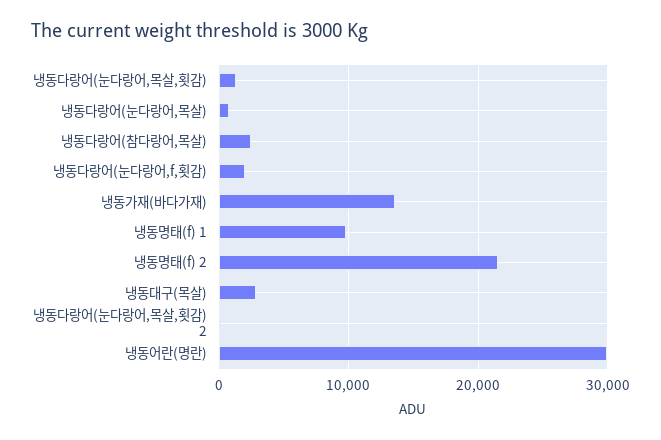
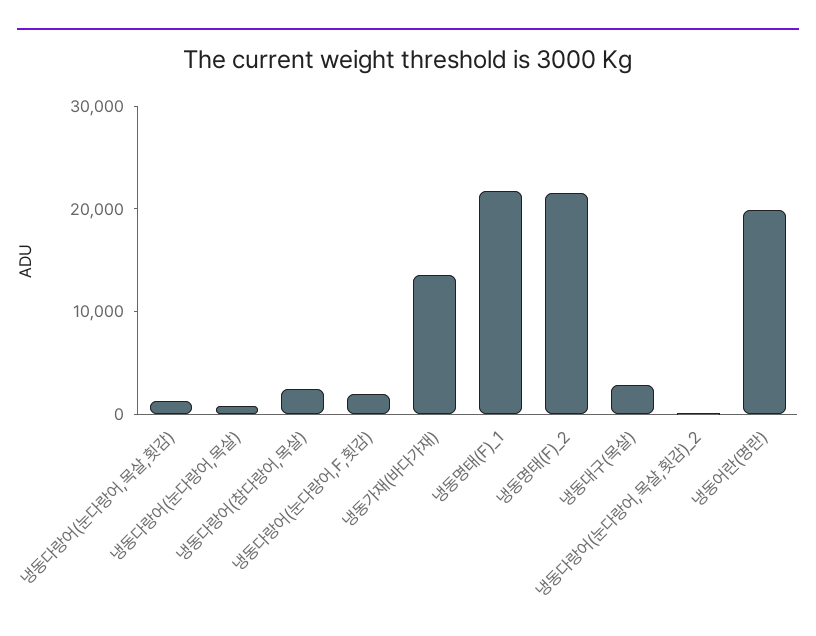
냉동명태(f) 1: 10000 -> 22000
냉동어란(명란): 30000 -> 20000

